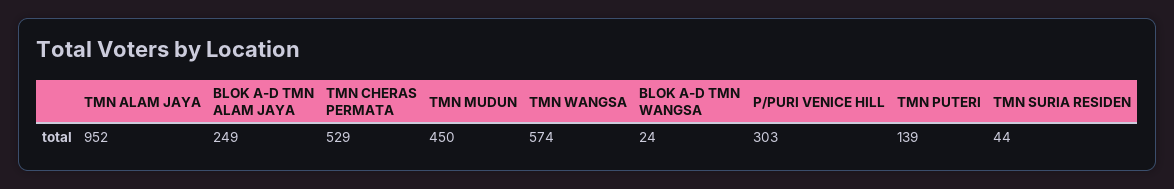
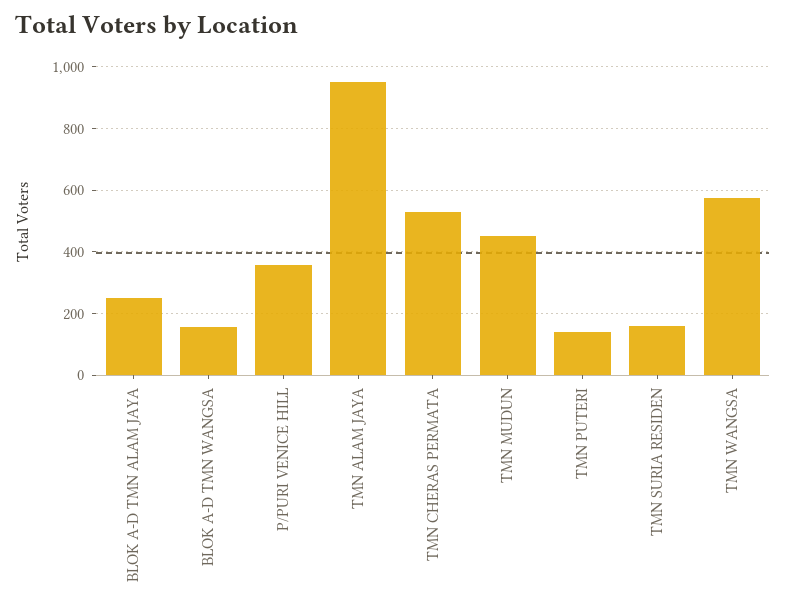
BLOK A-D TMN WANGSA: 24 -> 160
P/PURI VENICE HILL: 303 -> 360
TMN SURIA RESIDEN: 44 -> 160

